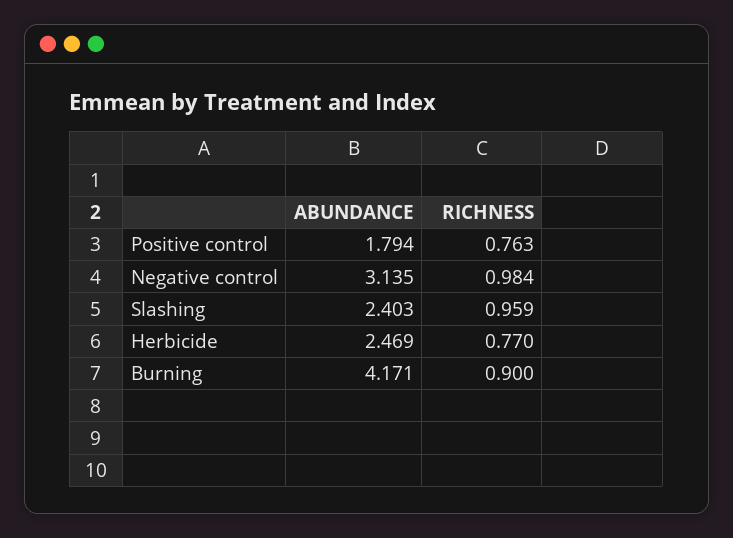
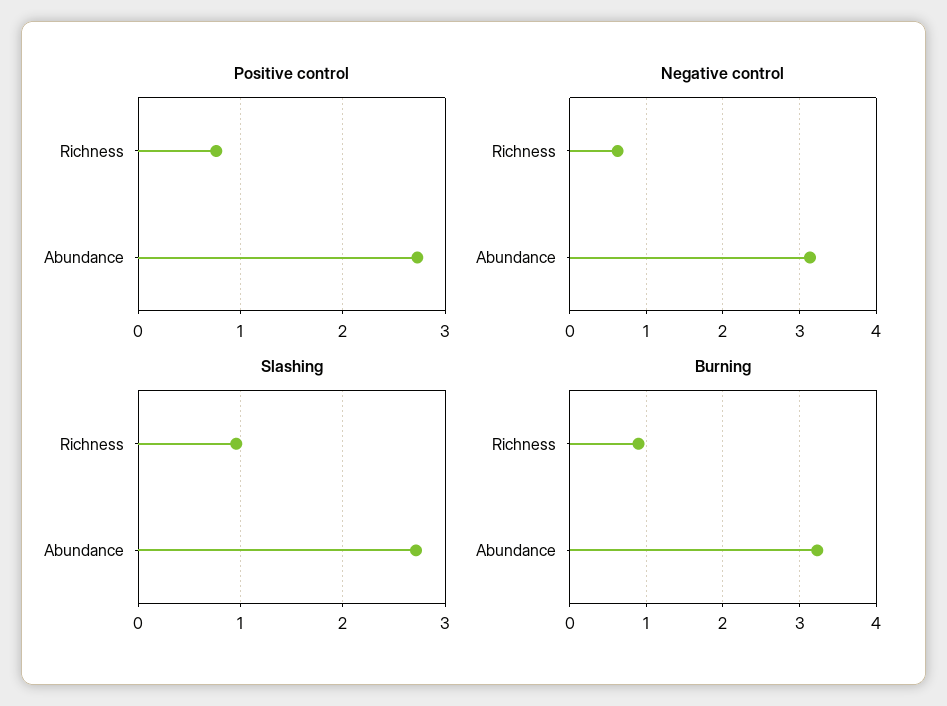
Positive control, ABUNDANCE: 1.794 -> 2.7
Negative control, RICHNESS: 0.984 -> 0.6
Slashing, ABUNDANCE: 2.403 -> 2.7
Herbicide, ABUNDANCE: 2.469 -> none
Herbicide, RICHNESS: 0.77 -> none
Burning, ABUNDANCE: 4.171 -> 3.2

